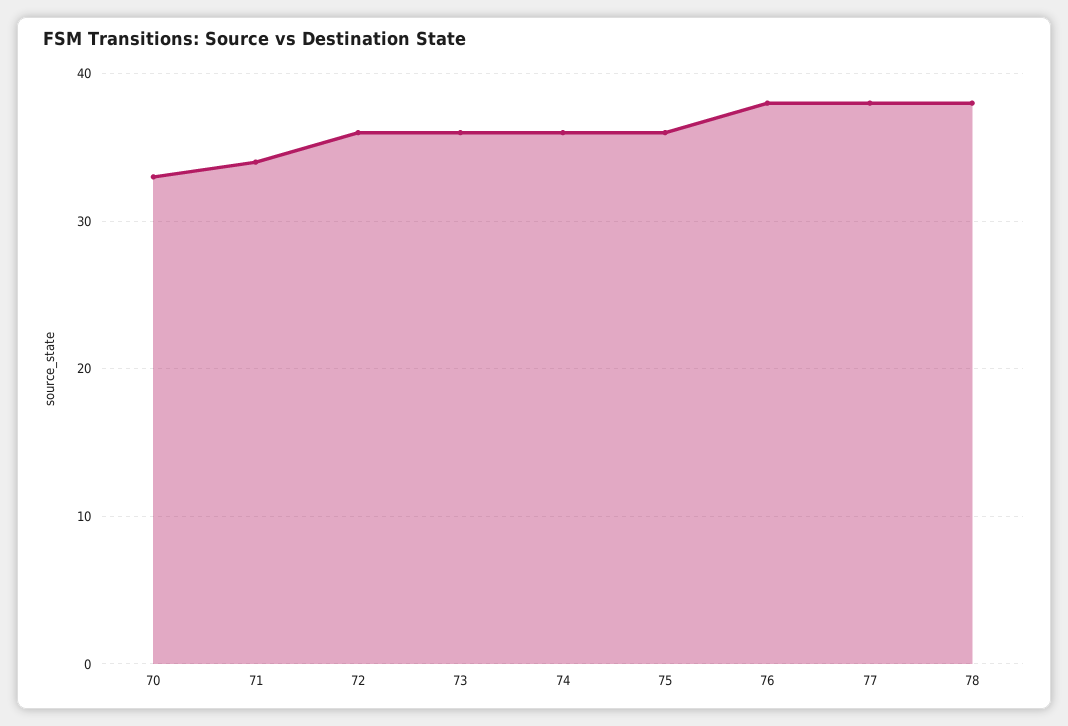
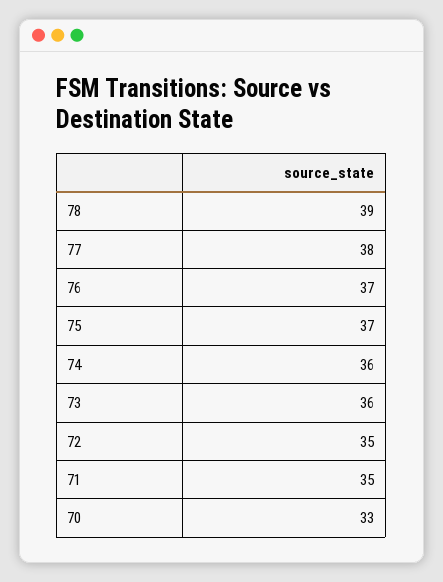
71: 34 -> 35
72: 36 -> 35
75: 36 -> 37
76: 38 -> 37
78: 38 -> 39

